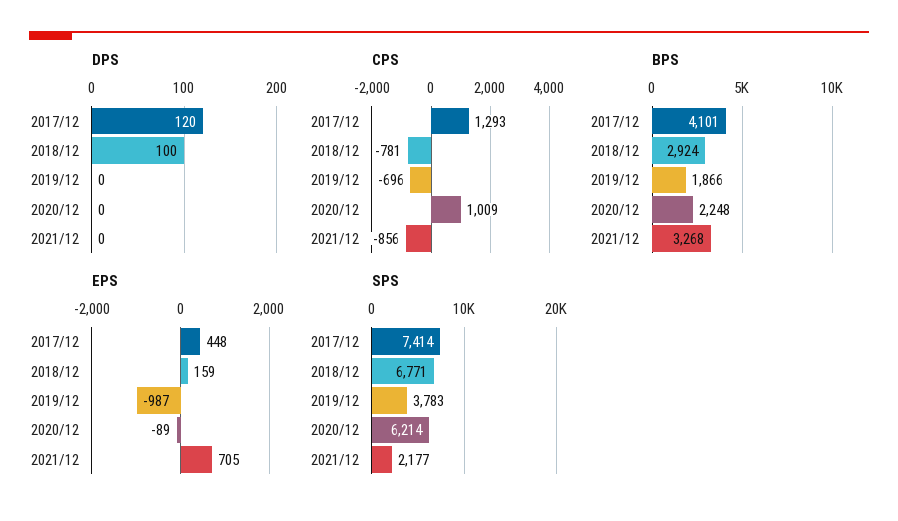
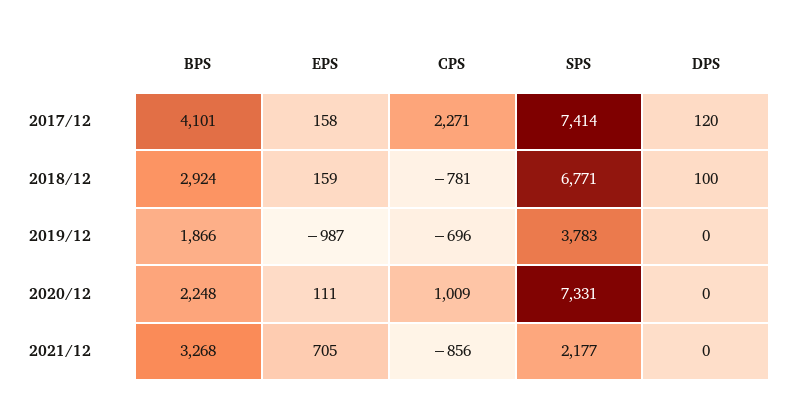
CPS, 2017/12: 1293 -> 2271
EPS, 2017/12: 448 -> 158
EPS, 2020/12: -89 -> 111
SPS, 2020/12: 6214 -> 7331

